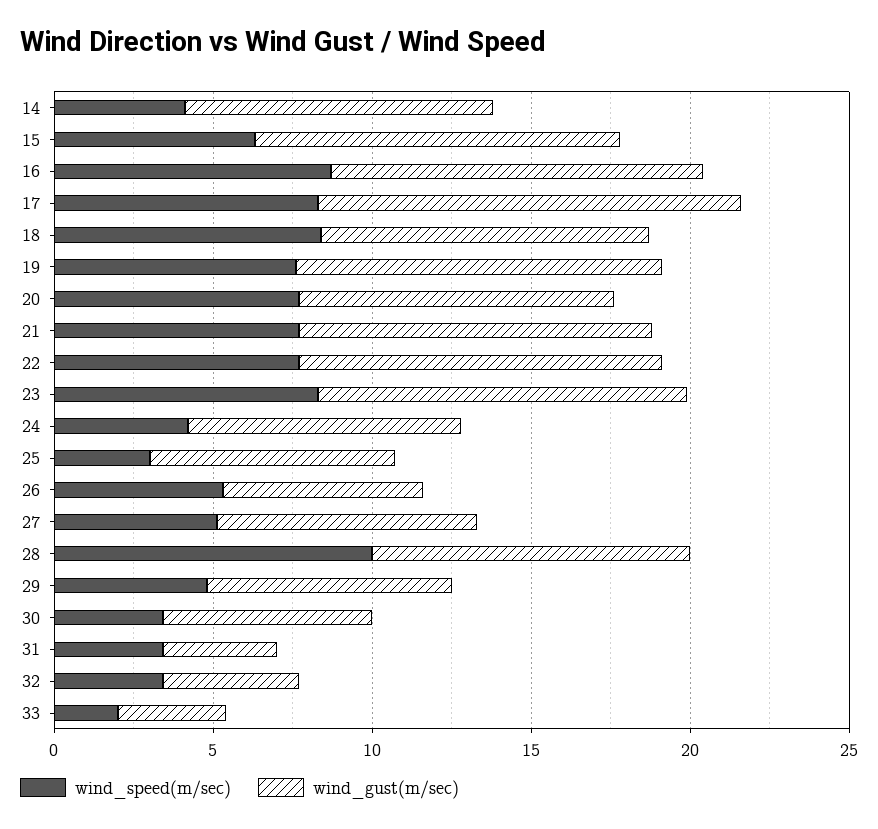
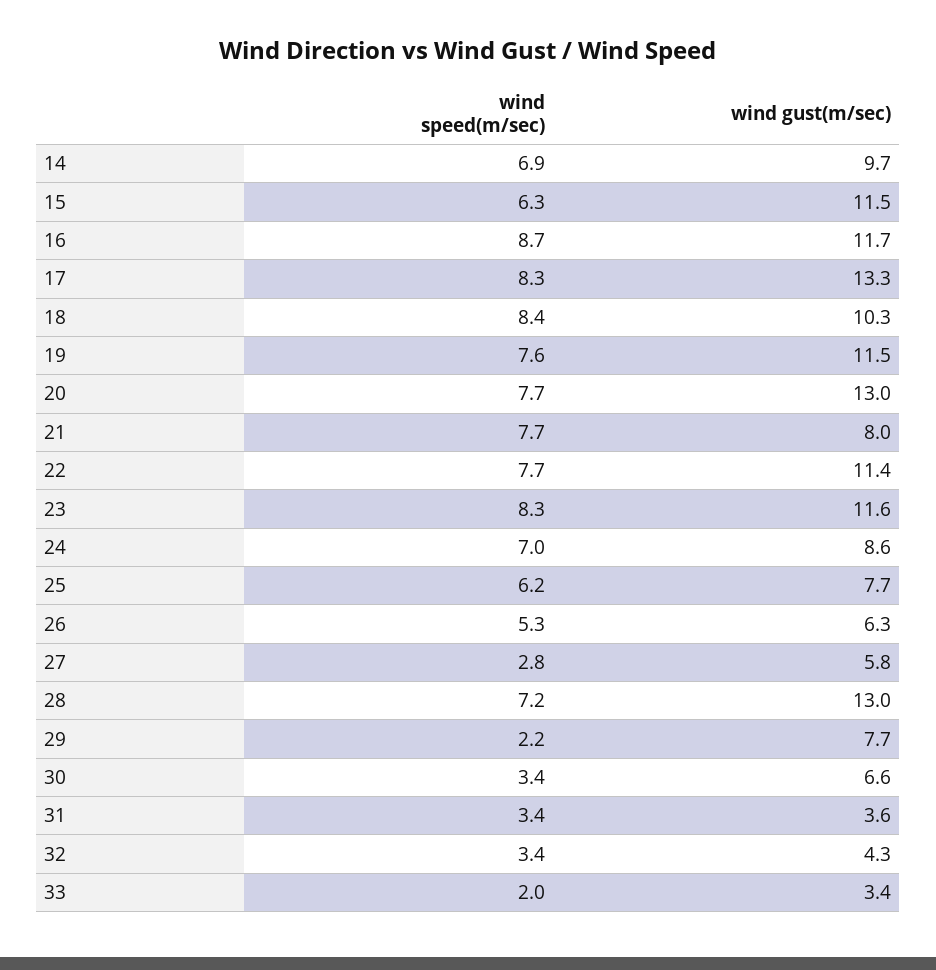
wind_speed(m/sec), 14: 4 -> 6.9
wind_gust(m/sec), 20: 10 -> 13
wind_gust(m/sec), 21: 11 -> 8
wind_speed(m/sec), 24: 4 -> 7
wind_speed(m/sec), 25: 3 -> 6.2
wind_speed(m/sec), 27: 5 -> 2.8
wind_gust(m/sec), 27: 8 -> 5.8
wind_speed(m/sec), 28: 10 -> 7.2
wind_gust(m/sec), 28: 10 -> 13
wind_speed(m/sec), 29: 5 -> 2.2

